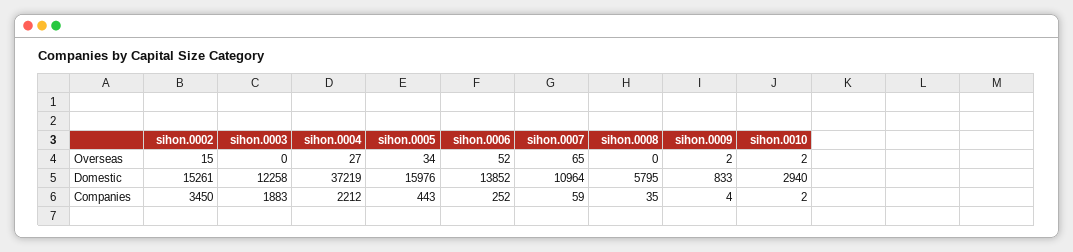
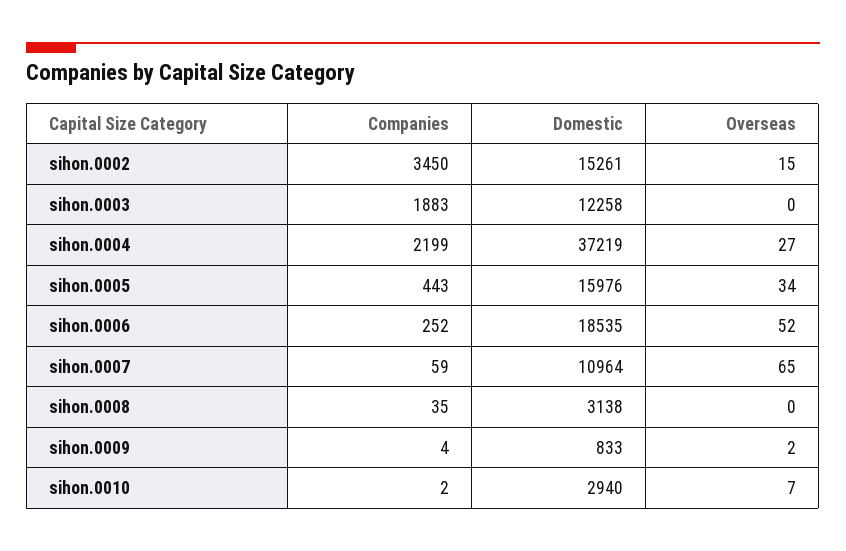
sihon.0010, Overseas: 2 -> 7
sihon.0006, Domestic: 13852 -> 18535
sihon.0008, Domestic: 5795 -> 3138
sihon.0004, Companies: 2212 -> 2199

